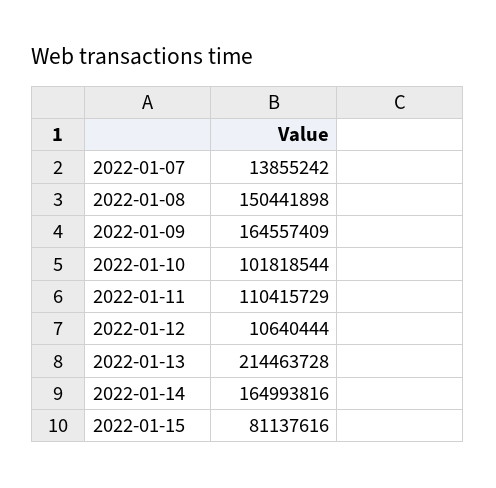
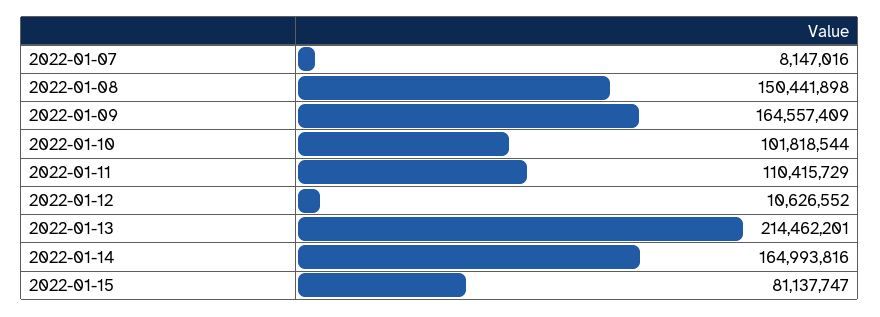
2022-01-07: 13855242 -> 8147016
2022-01-12: 10640444 -> 10626552
2022-01-13: 214463728 -> 214462201
2022-01-15: 81137616 -> 81137747

